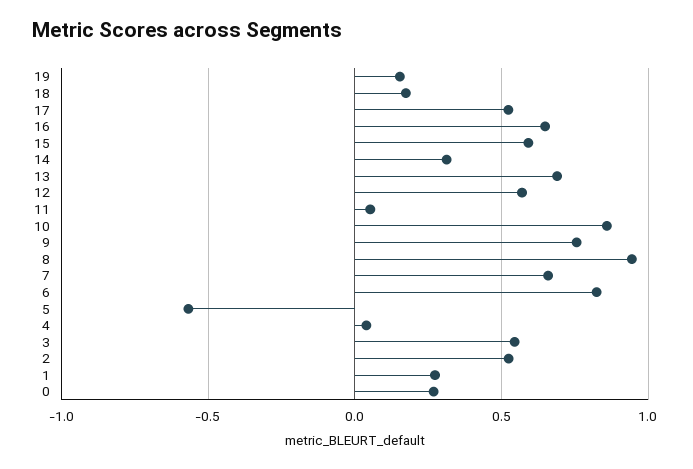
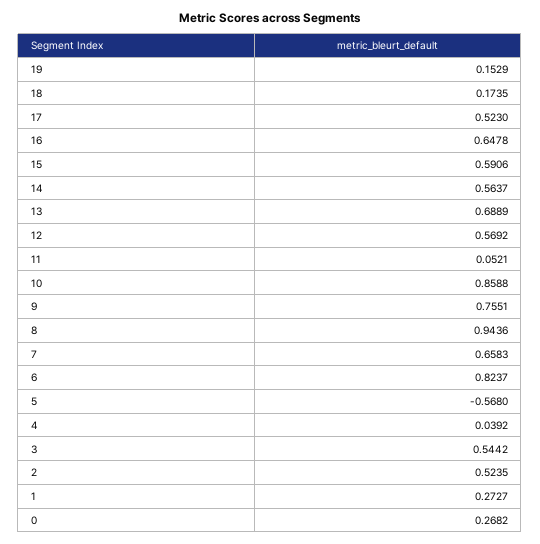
14: 0.3 -> 0.5637

